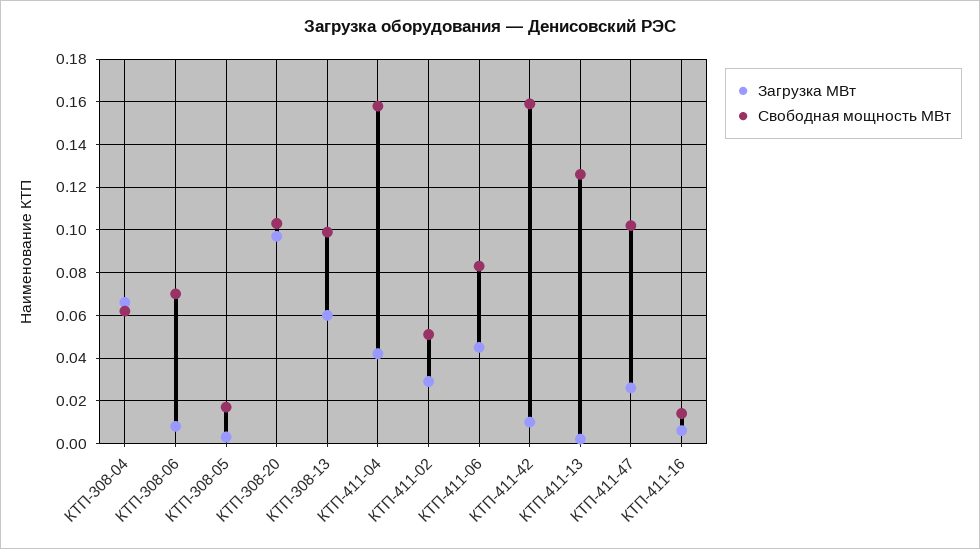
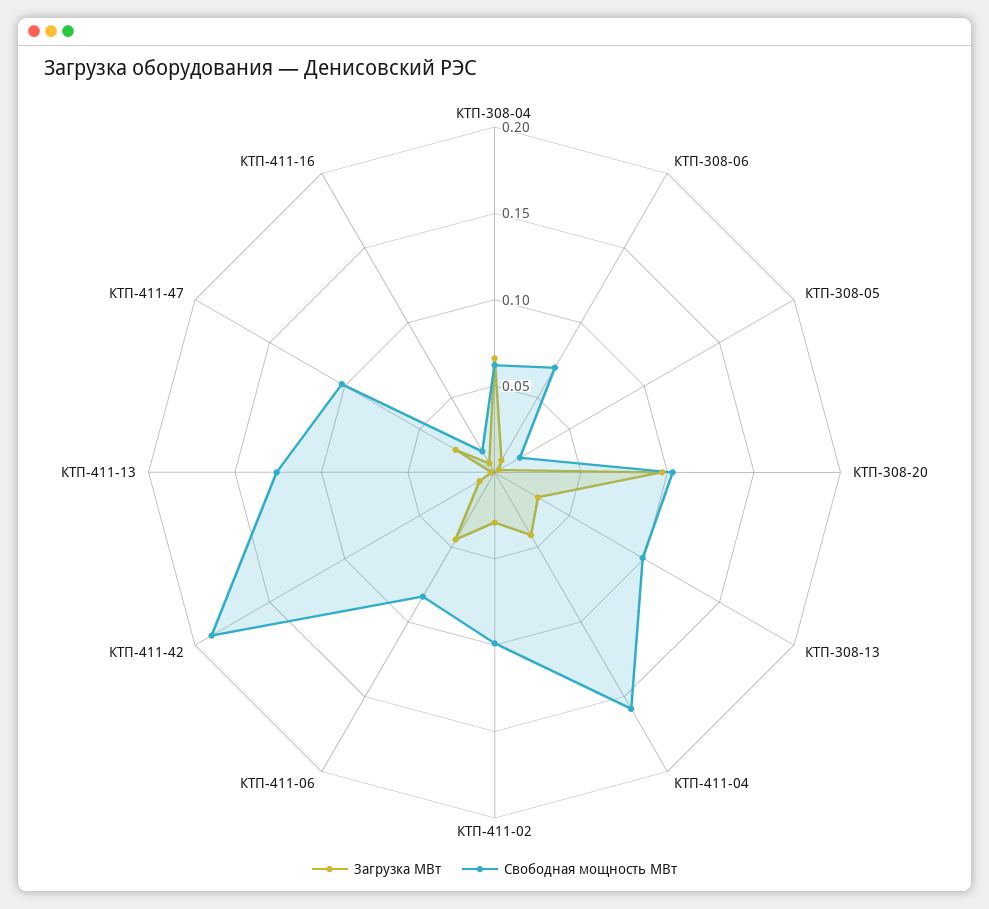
Загрузка МВт, КТП-308-13: 0.06 -> 0.03
Свободная мощность МВт, КТП-411-02: 0.05 -> 0.1
Свободная мощность МВт, КТП-411-42: 0.16 -> 0.19

